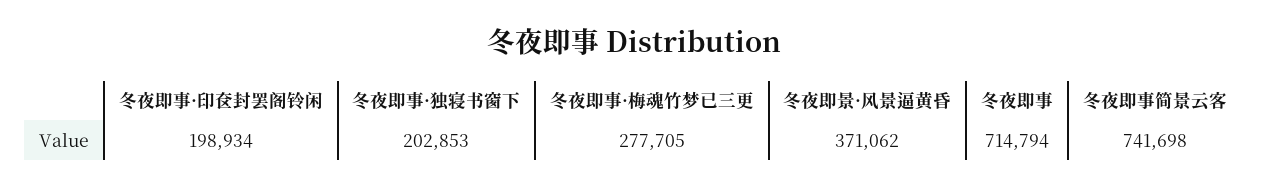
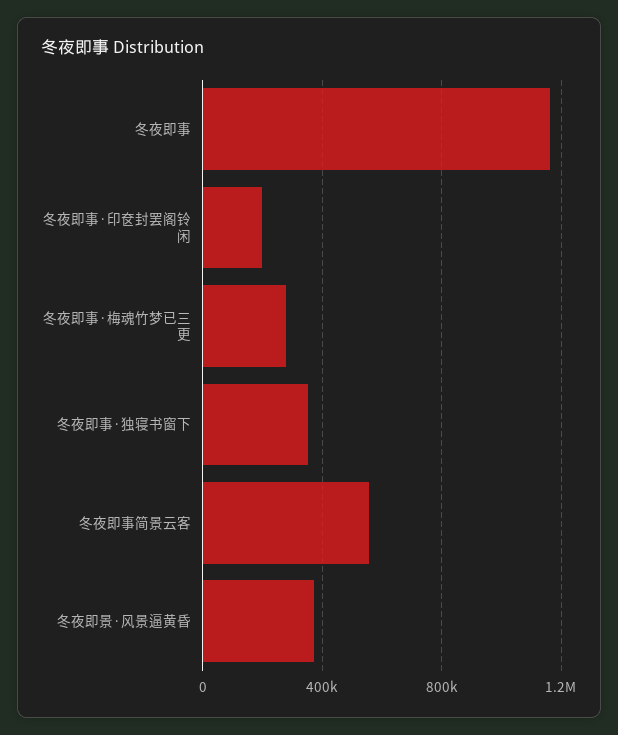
冬夜即事·独寝书窗下: 202853 -> 350000
冬夜即事: 714794 -> 1150000
冬夜即事简景云客: 741698 -> 550000

